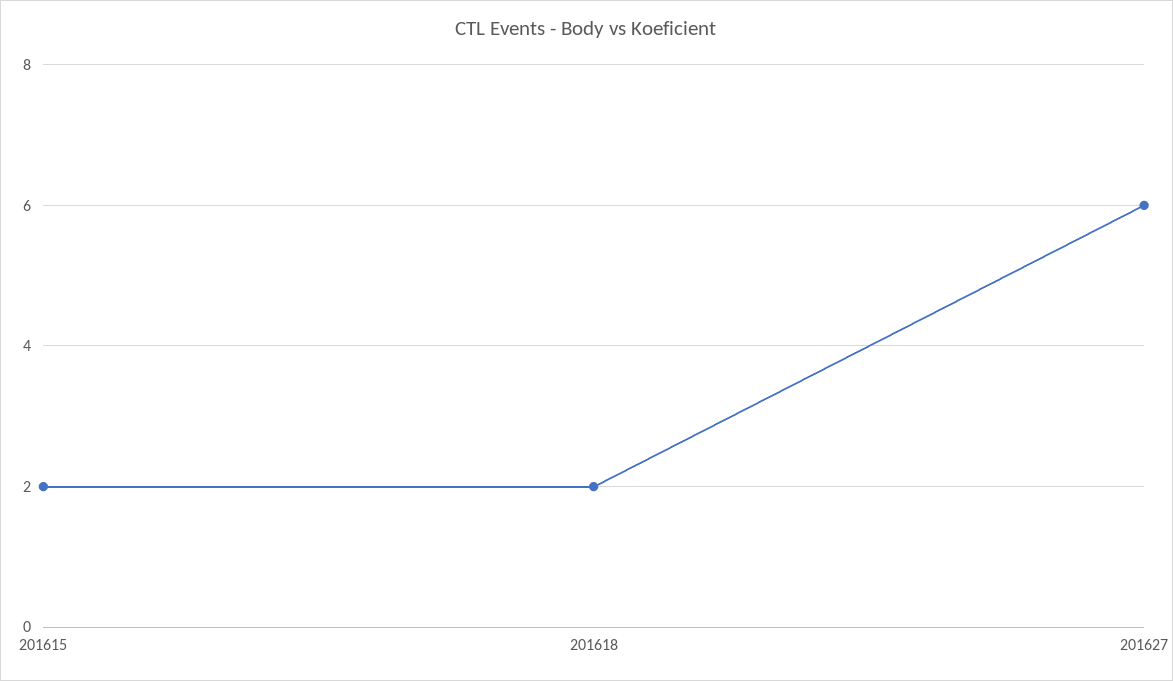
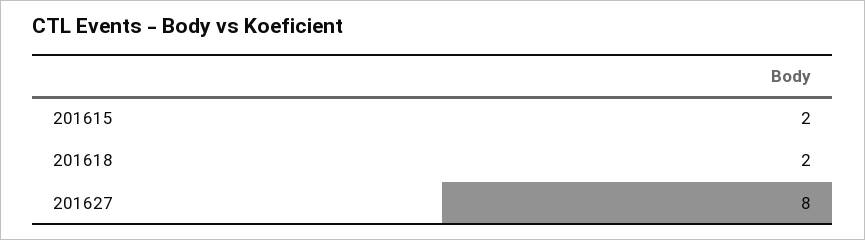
201627: 6 -> 8

